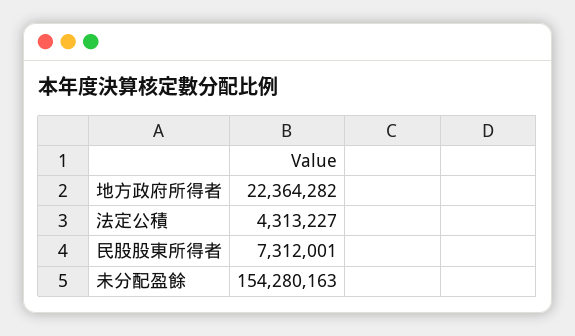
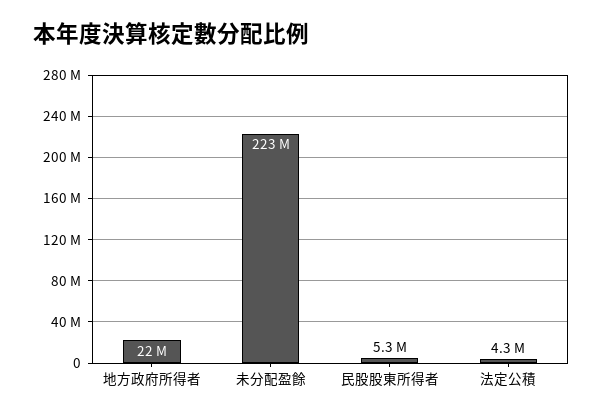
民股股東所得者: 7312001 -> 5300000
未分配盈餘: 154280163 -> 223000000

